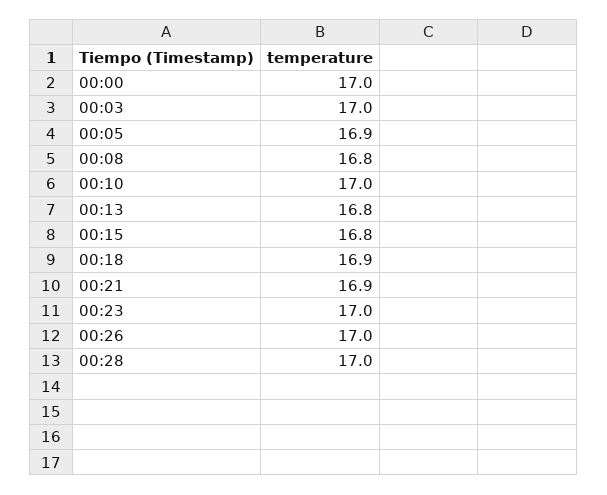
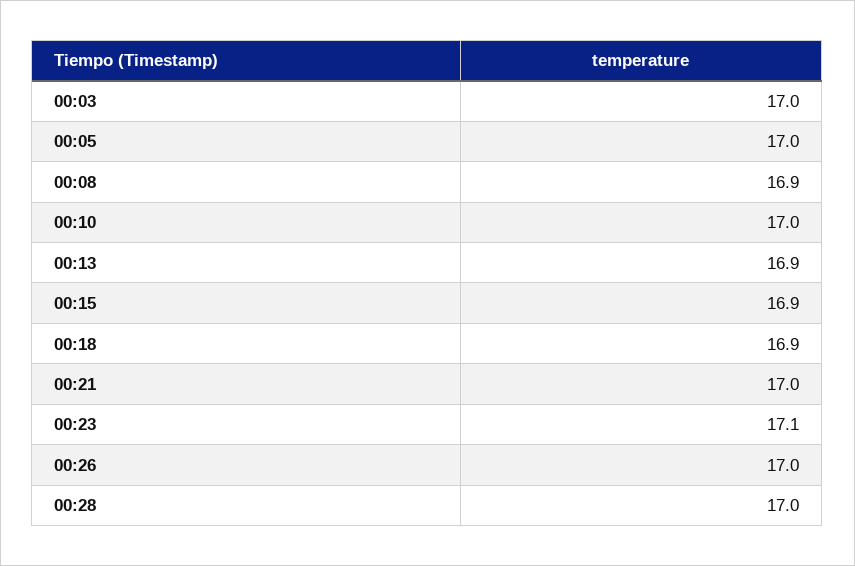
00:00: 17 -> none
00:05: 16.9 -> 17
00:08: 16.8 -> 16.9
00:13: 16.8 -> 16.9
00:15: 16.8 -> 16.9
00:21: 16.9 -> 17
00:23: 17 -> 17.1

